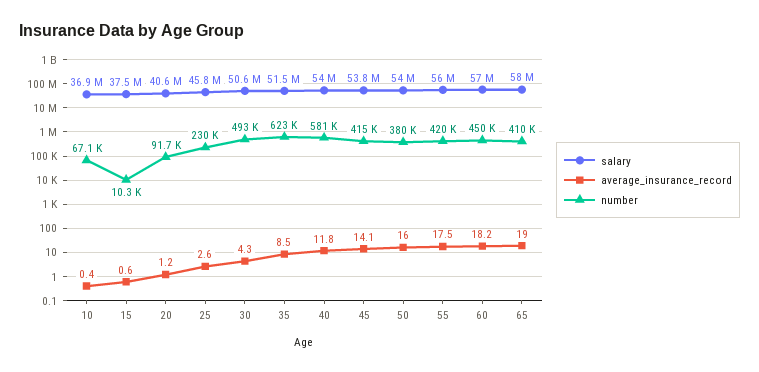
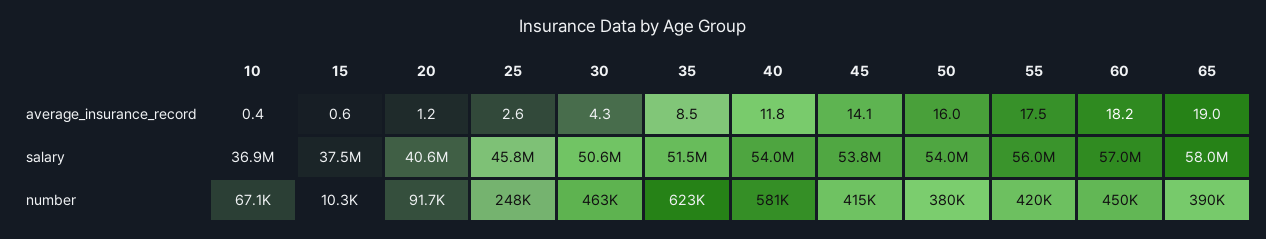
number, 25: 230000 -> 248000
number, 30: 493000 -> 463000
number, 65: 410000 -> 390000

